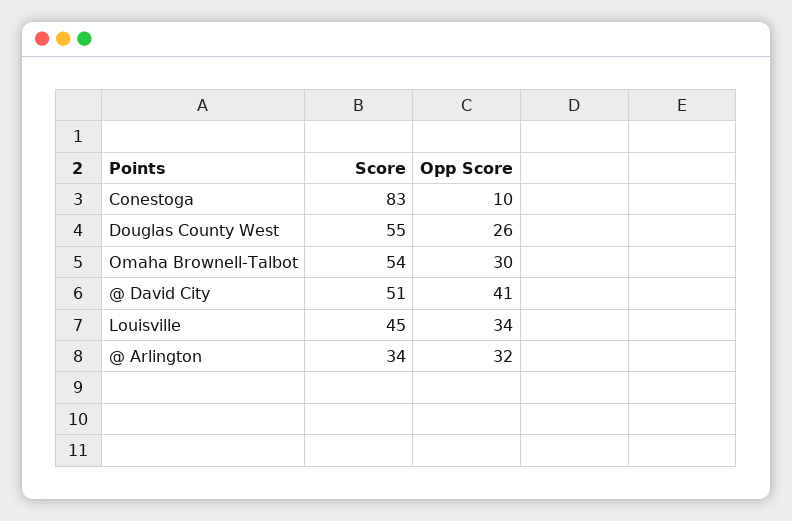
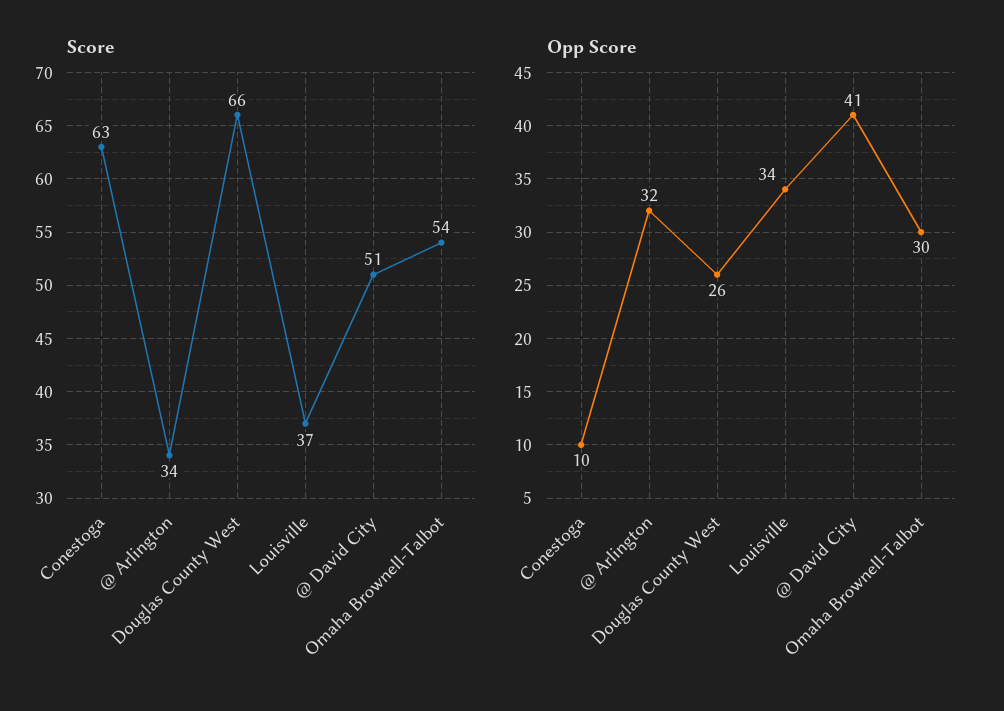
Score, Conestoga: 83 -> 63
Score, Douglas County West: 55 -> 66
Score, Louisville: 45 -> 37

